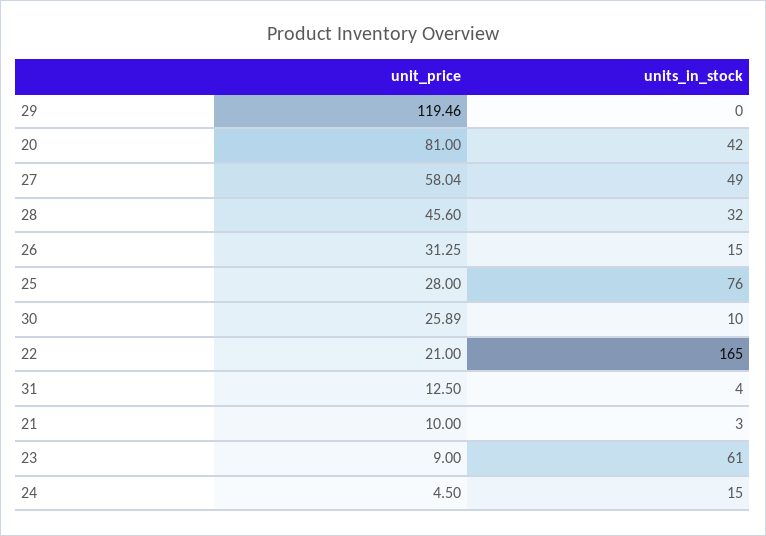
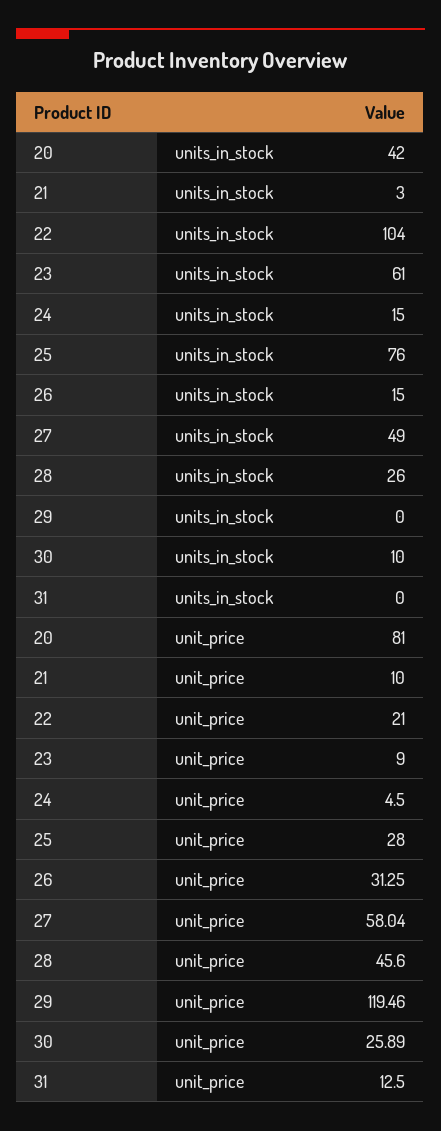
units_in_stock, 28: 32 -> 26
units_in_stock, 22: 165 -> 104
units_in_stock, 31: 4 -> 0

